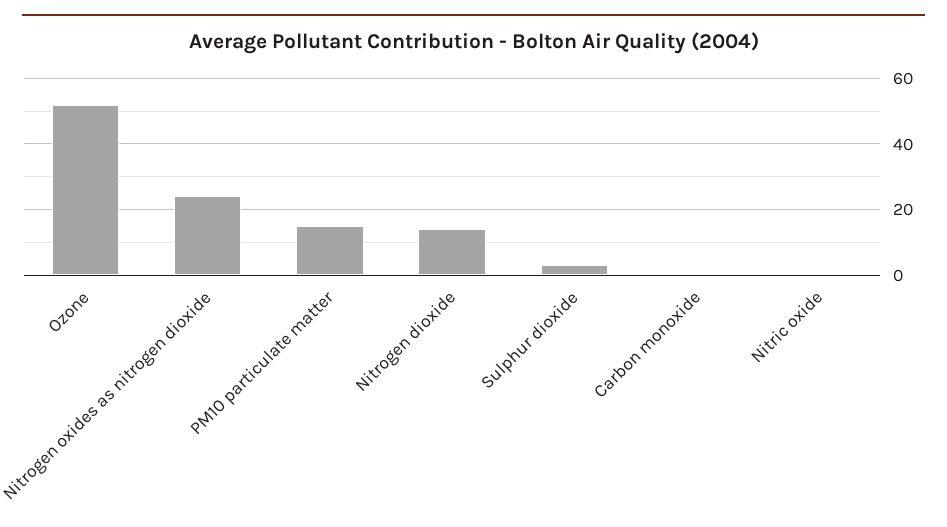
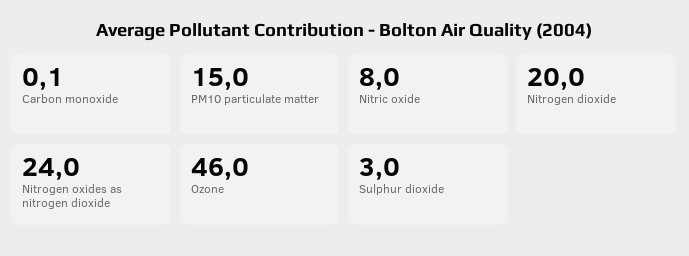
Ozone: 52 -> 46
Nitrogen dioxide: 14 -> 20
Nitric oxide: 0 -> 8

